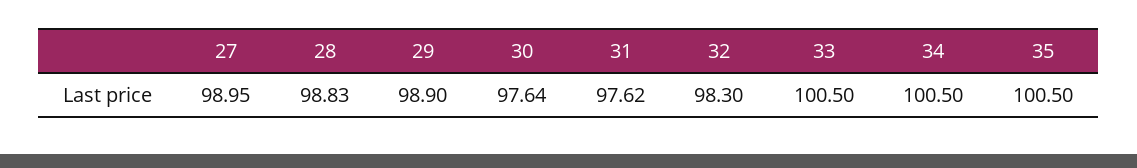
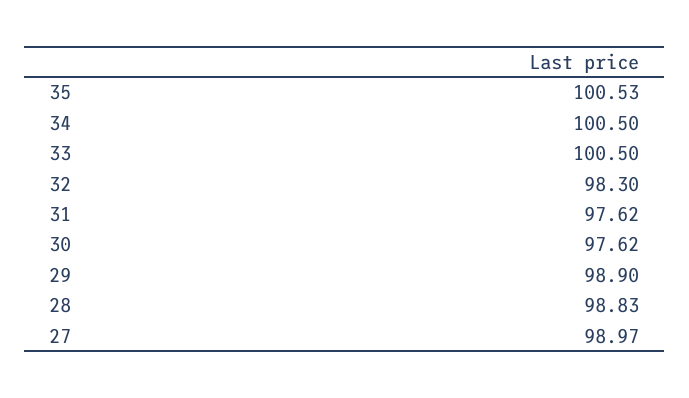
27: 98.95 -> 98.97
30: 97.64 -> 97.62
35: 100.5 -> 100.53

